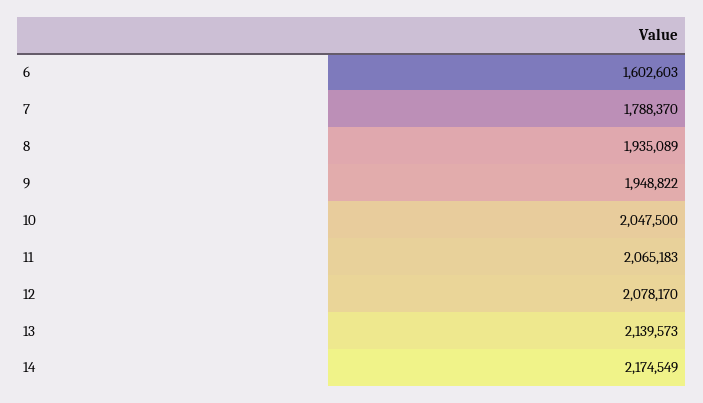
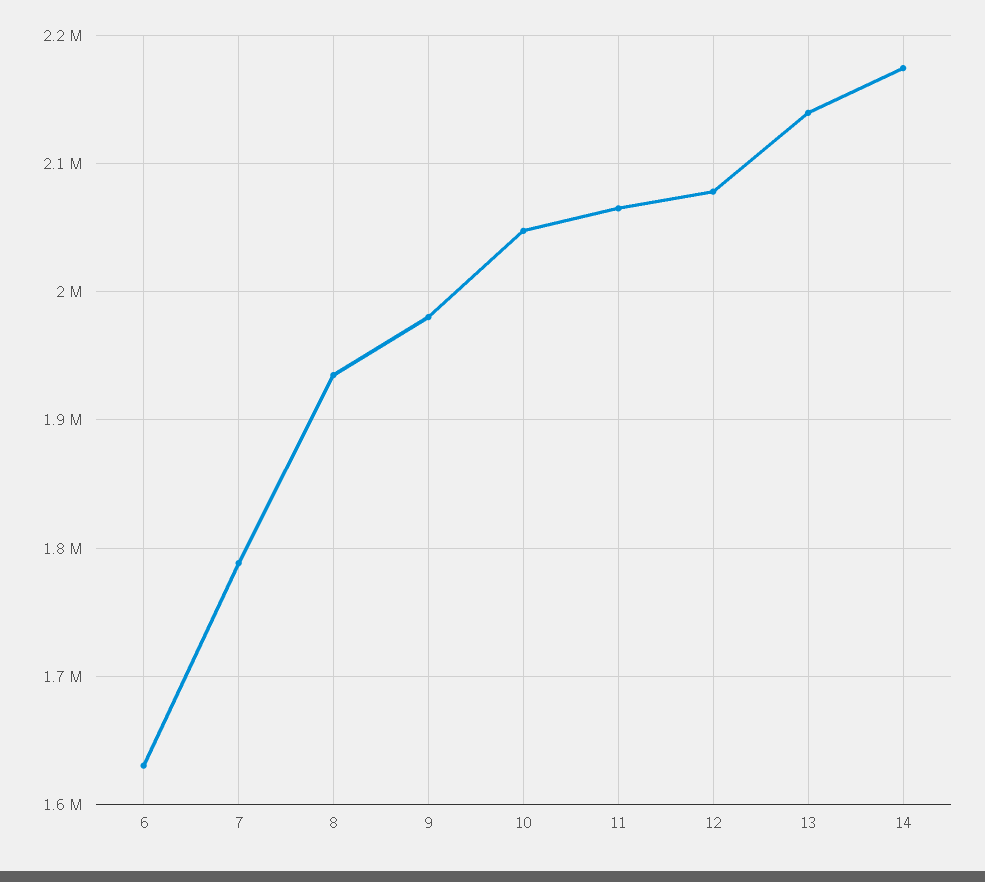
6: 1602603 -> 1630000
9: 1948822 -> 1980000

